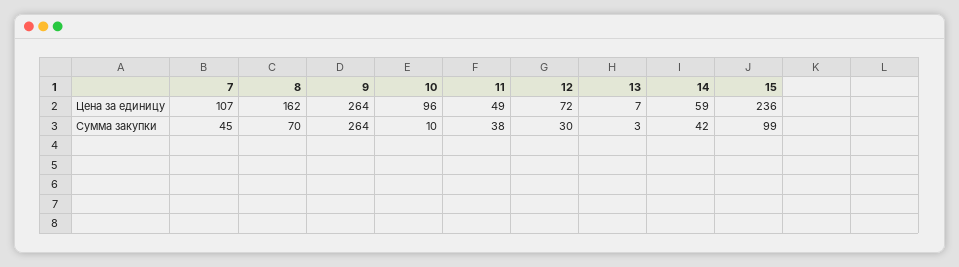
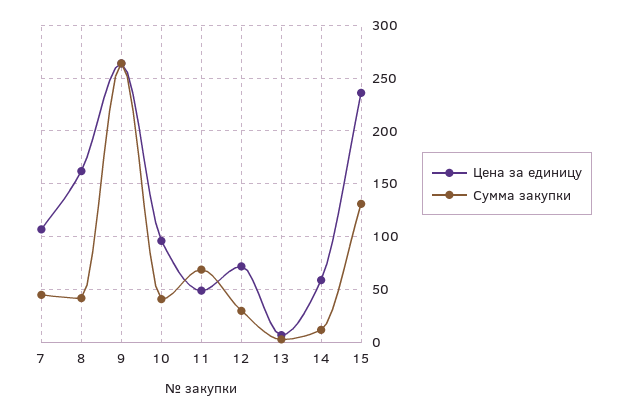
Сумма закупки, 8: 70 -> 40
Сумма закупки, 10: 10 -> 40
Сумма закупки, 11: 38 -> 70
Сумма закупки, 14: 42 -> 10
Сумма закупки, 15: 99 -> 130

